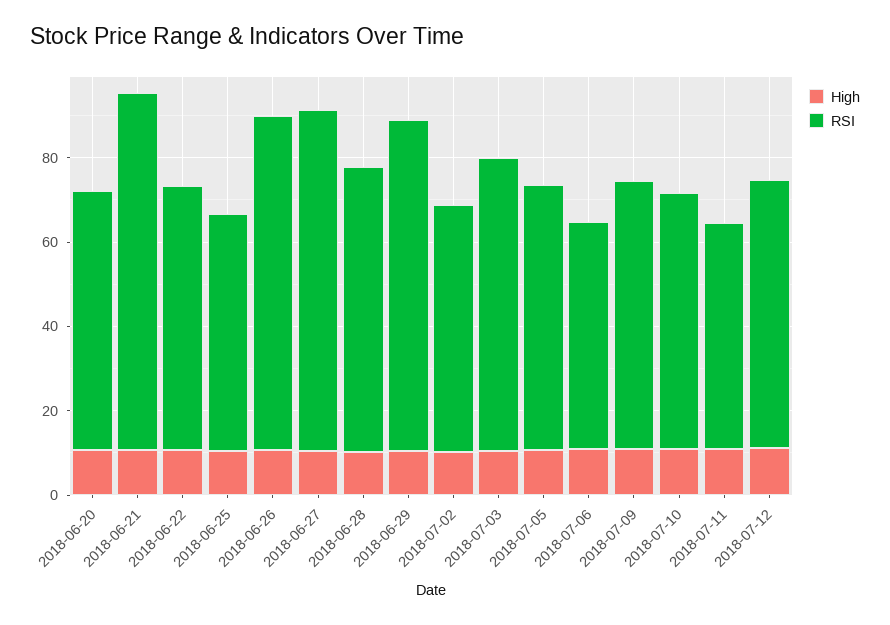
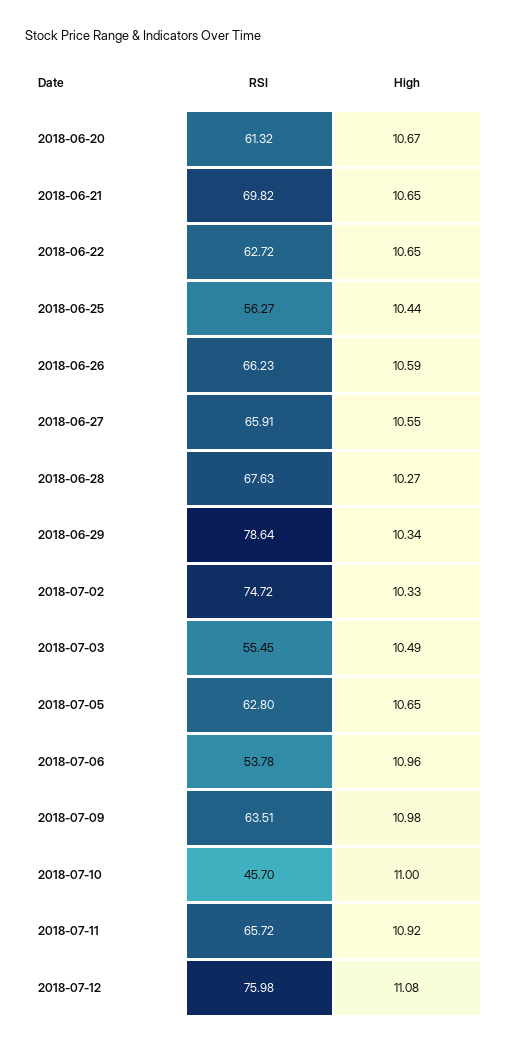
RSI, 2018-06-21: 85 -> 69.82
RSI, 2018-06-26: 80 -> 66.23
RSI, 2018-06-27: 80 -> 65.91
RSI, 2018-07-02: 60 -> 74.72
RSI, 2018-07-03: 70 -> 55.45
RSI, 2018-07-10: 60 -> 45.7
RSI, 2018-07-11: 55 -> 65.72
RSI, 2018-07-12: 65 -> 75.98

